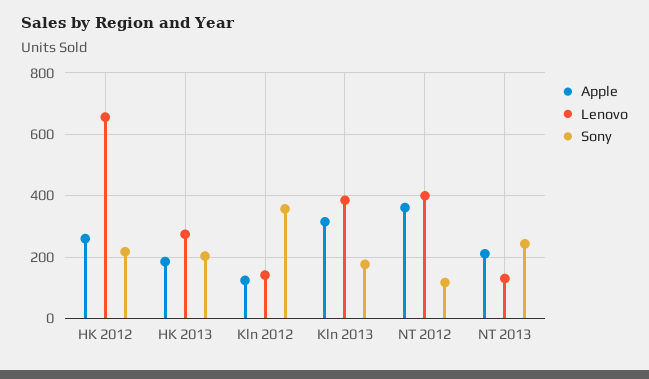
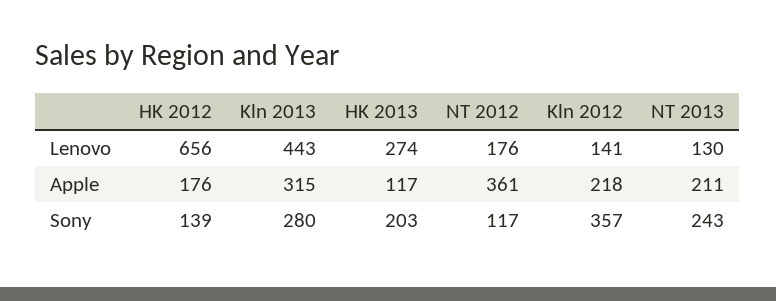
Apple, HK 2012: 260 -> 176
Sony, HK 2012: 220 -> 139
Apple, HK 2013: 180 -> 117
Apple, Kln 2012: 120 -> 218
Lenovo, Kln 2013: 380 -> 443
Sony, Kln 2013: 180 -> 280
Lenovo, NT 2012: 400 -> 176

